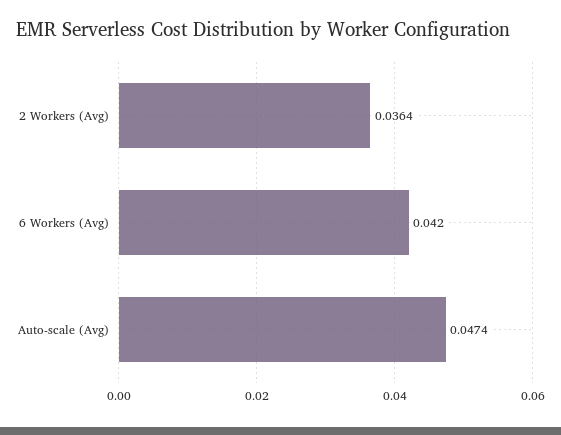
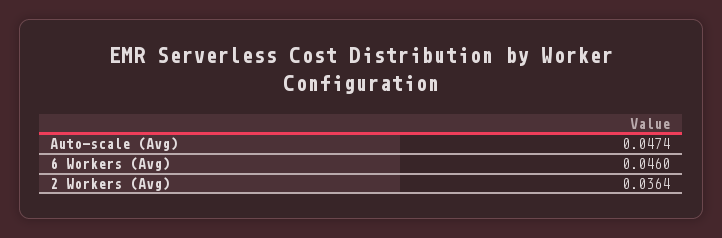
6 Workers (Avg): 0.042 -> 0.046

